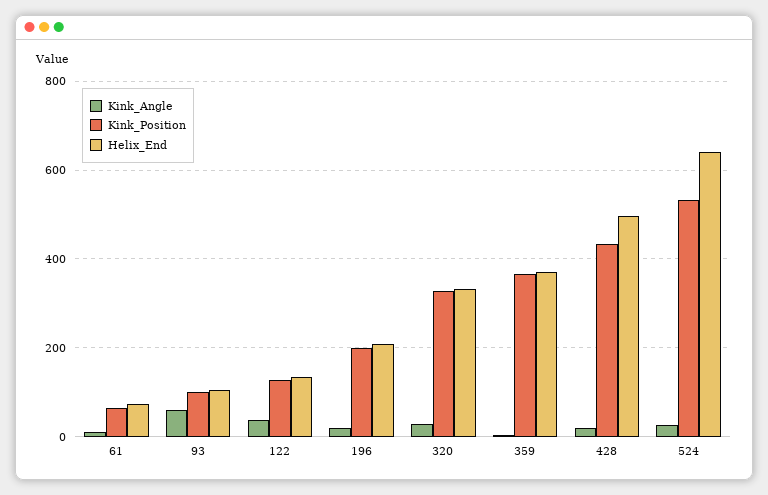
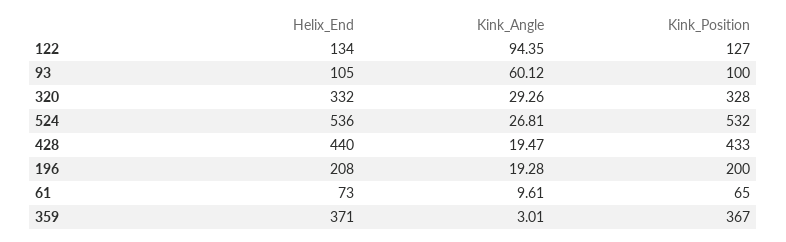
Kink_Angle, 122: 40 -> 94.35
Helix_End, 428: 500 -> 440
Helix_End, 524: 640 -> 536

